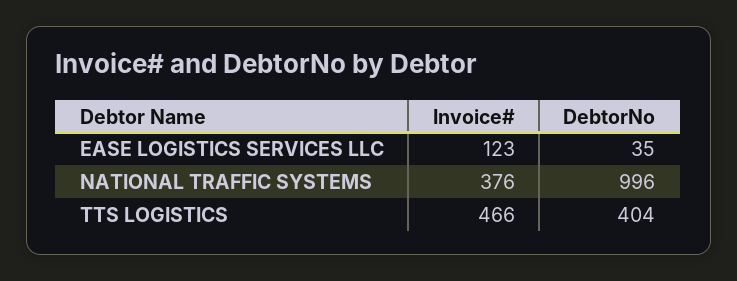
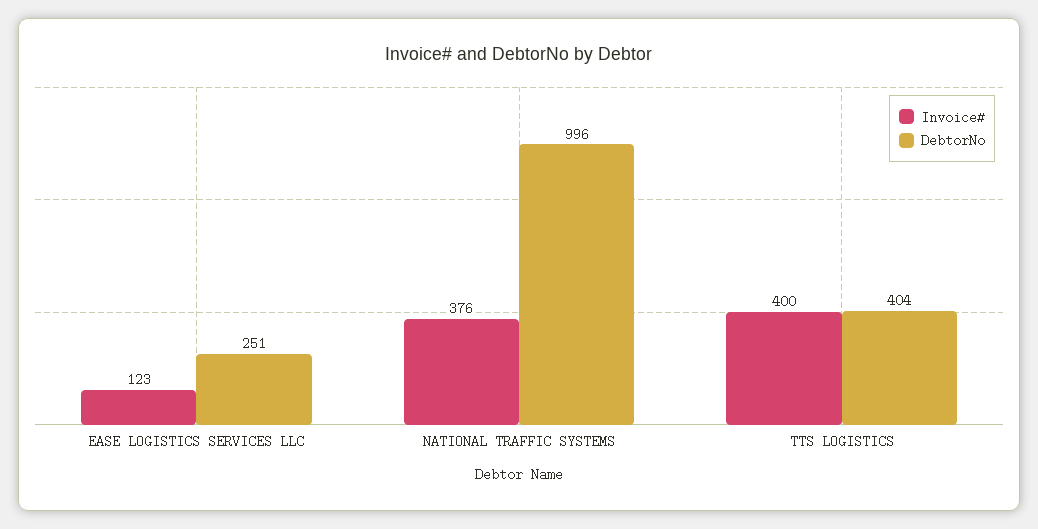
DebtorNo, EASE LOGISTICS SERVICES LLC: 35 -> 251
Invoice#, TTS LOGISTICS: 466 -> 400

